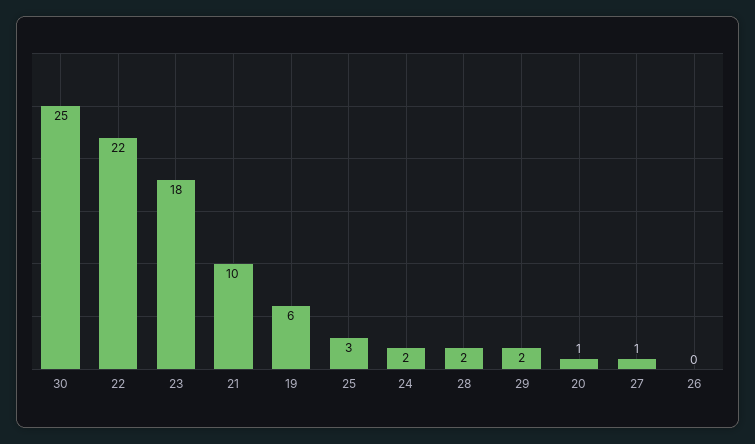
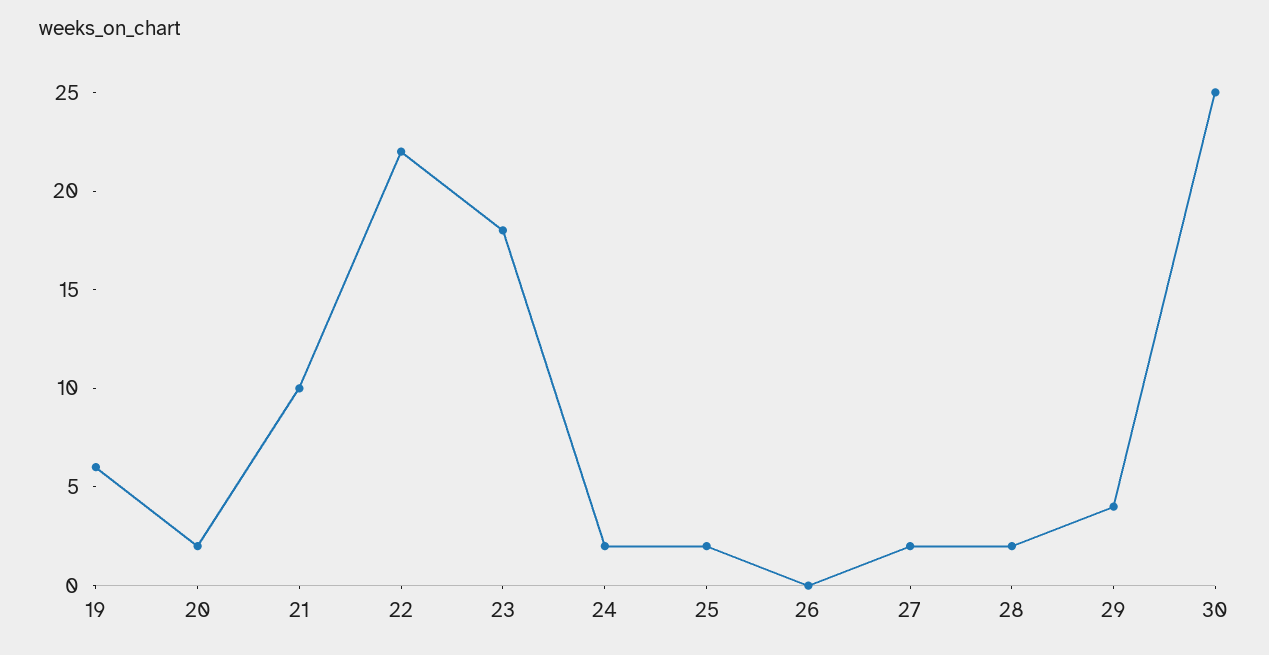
25: 3 -> 2
29: 2 -> 4
20: 1 -> 2
27: 1 -> 2

